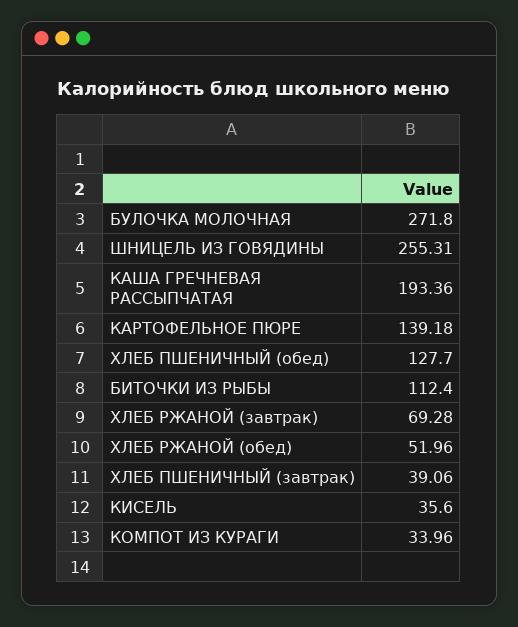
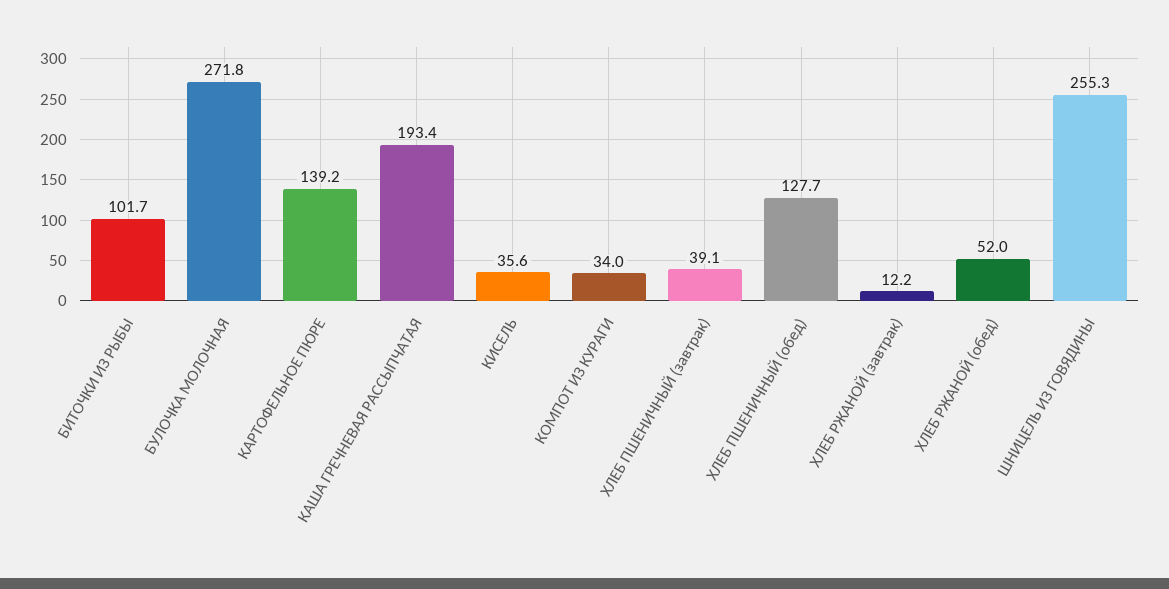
БИТОЧКИ ИЗ РЫБЫ: 112.4 -> 101.7
ХЛЕБ РЖАНОЙ (завтрак): 69.28 -> 12.2

